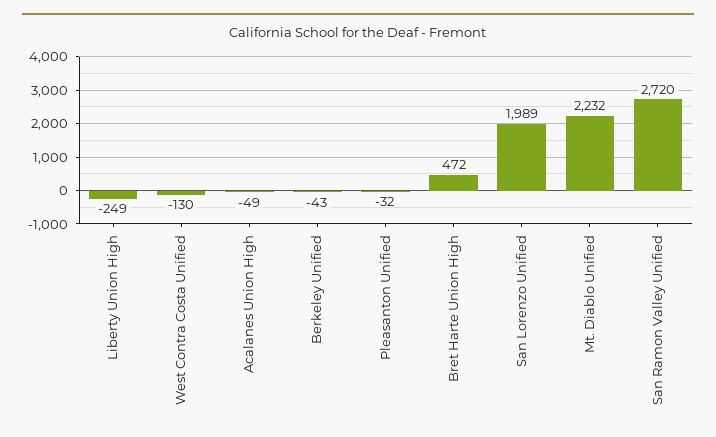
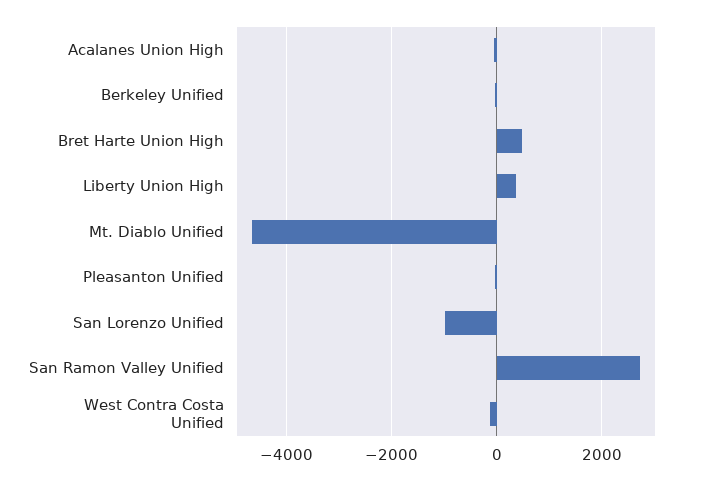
Liberty Union High: -249 -> 400
San Lorenzo Unified: 1989 -> -1000
Mt. Diablo Unified: 2232 -> -4600

